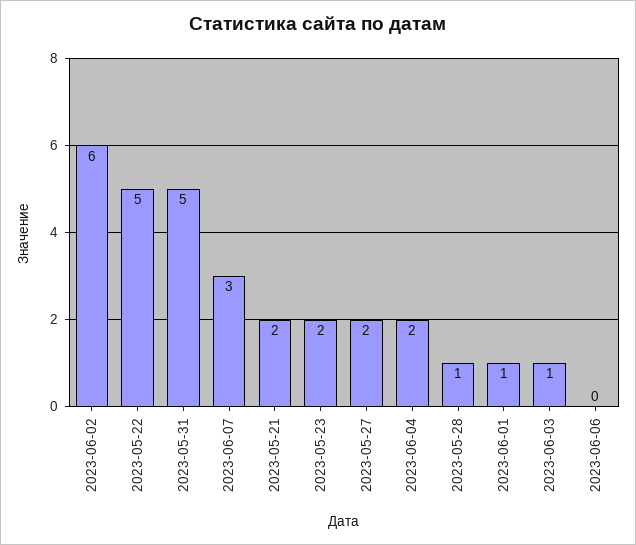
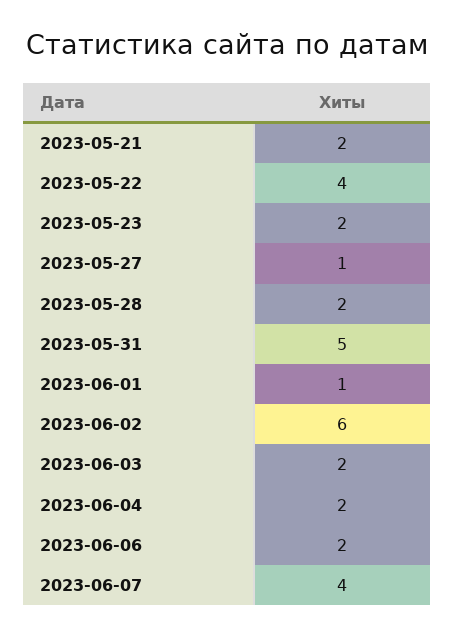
2023-05-22: 5 -> 4
2023-06-07: 3 -> 4
2023-05-27: 2 -> 1
2023-05-28: 1 -> 2
2023-06-03: 1 -> 2
2023-06-06: 0 -> 2

